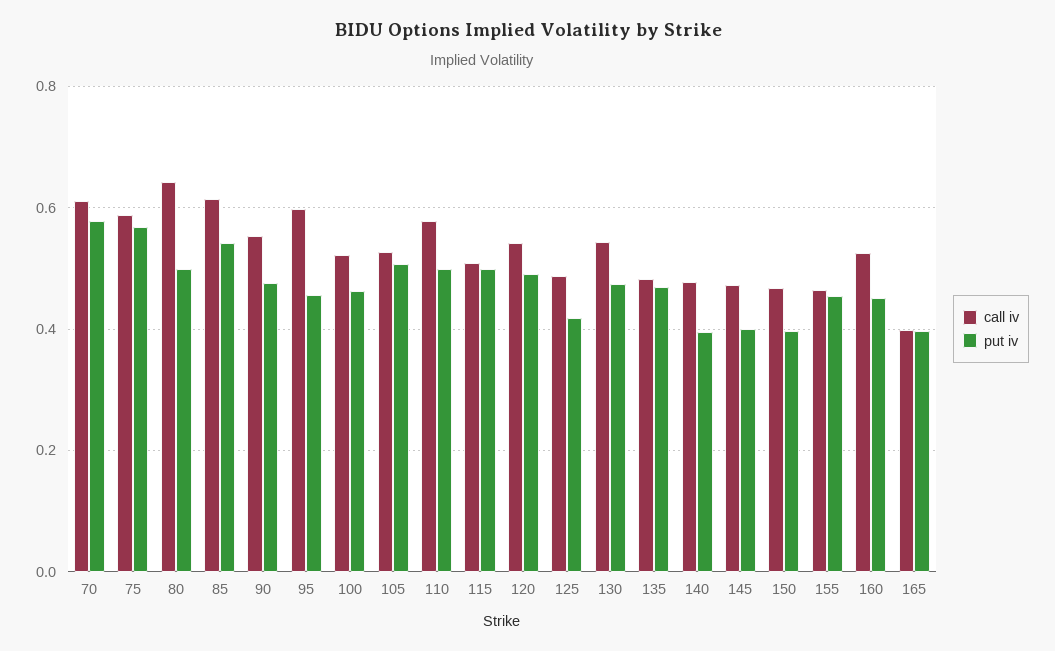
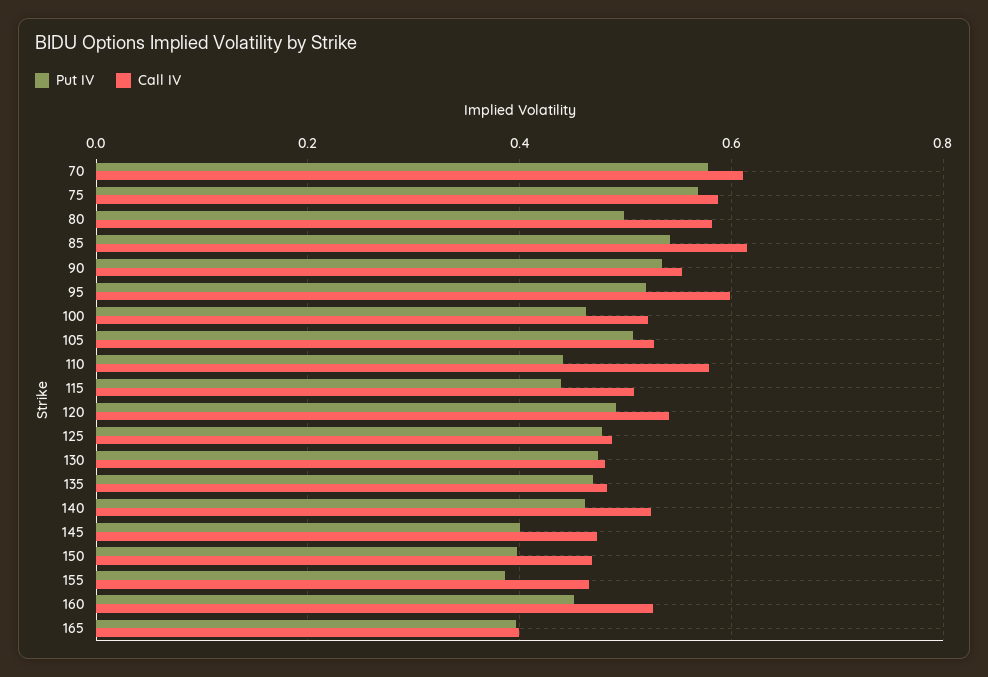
call iv, 80: 0.64 -> 0.58
put iv, 90: 0.48 -> 0.54
put iv, 95: 0.46 -> 0.52
put iv, 110: 0.5 -> 0.44
put iv, 115: 0.5 -> 0.44
put iv, 125: 0.42 -> 0.48
call iv, 130: 0.54 -> 0.48
call iv, 140: 0.48 -> 0.52
put iv, 140: 0.4 -> 0.46
put iv, 155: 0.46 -> 0.38

